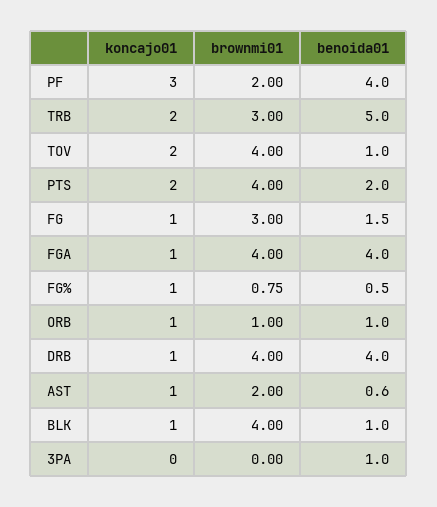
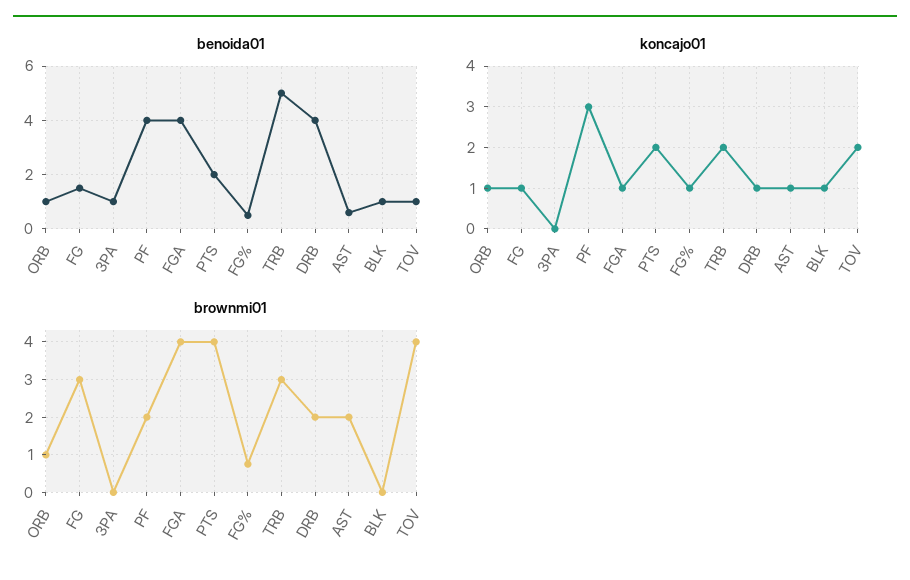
brownmi01, DRB: 4 -> 2
brownmi01, BLK: 4 -> 0

